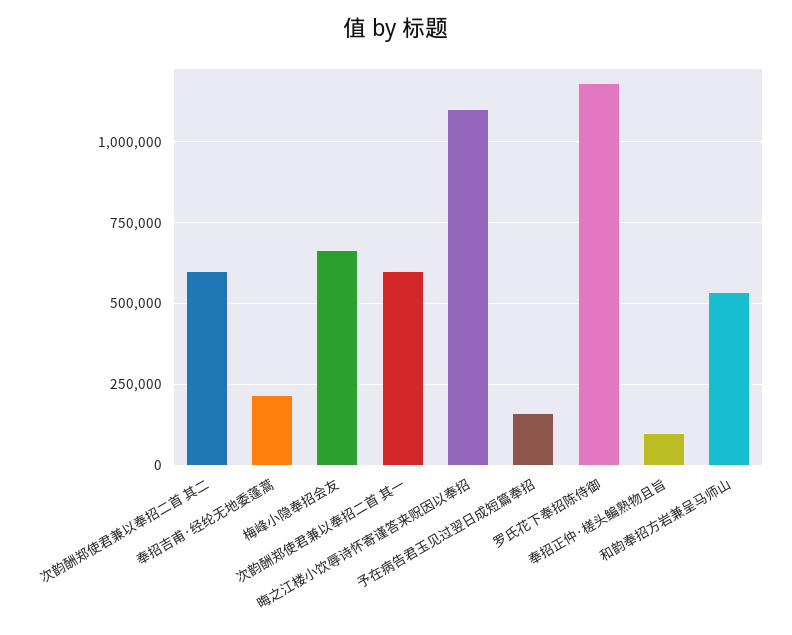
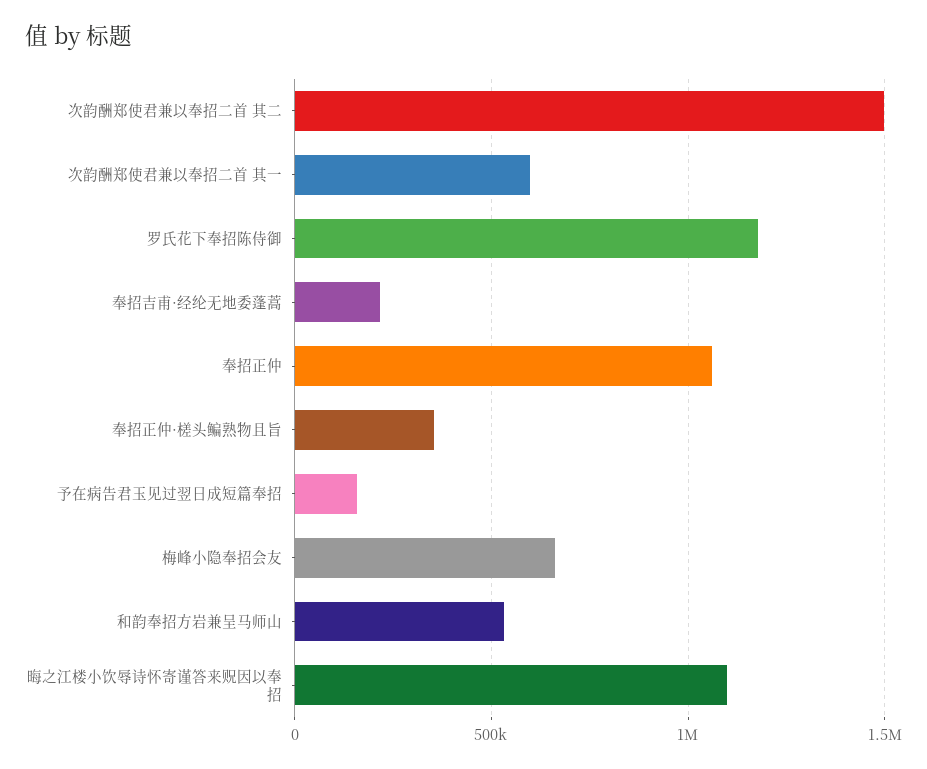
次韵酬郑使君兼以奉招二首 其二: 600000 -> 1500000
奉招正仲·槎头鳊熟物且旨: 100000 -> 350000
奉招正仲: none -> 1050000

